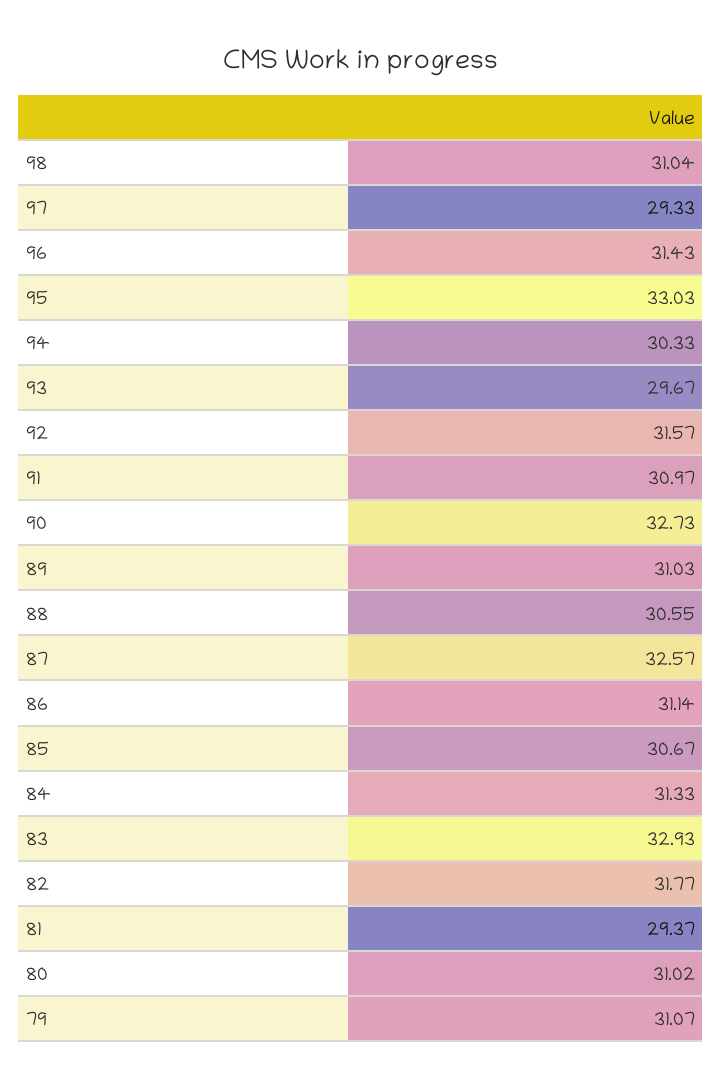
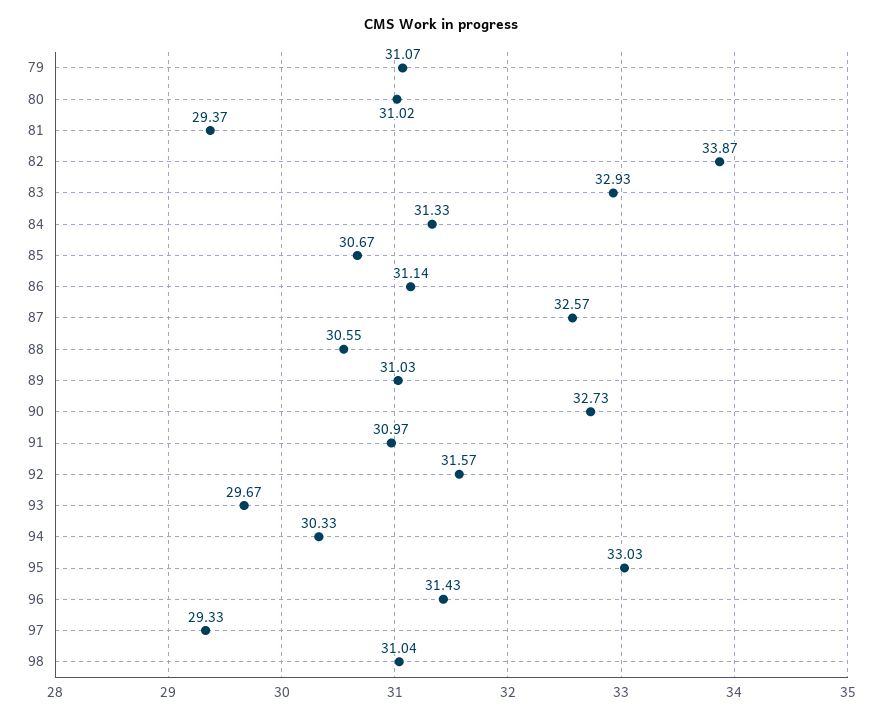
82: 31.77 -> 33.87

